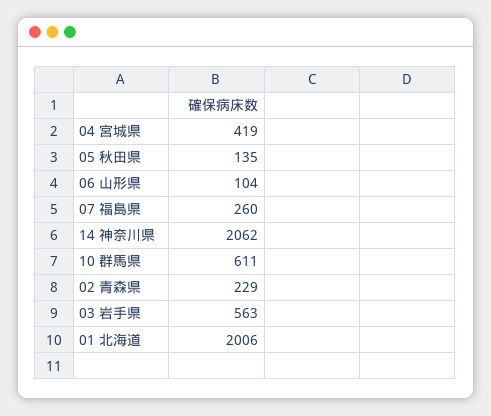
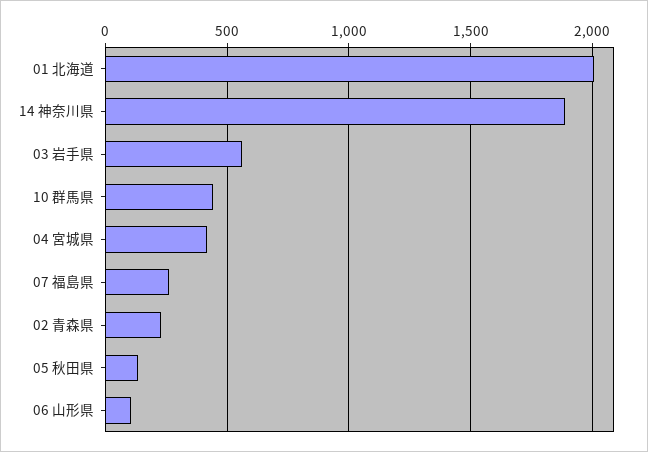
14 神奈川県: 2062 -> 1900
10 群馬県: 611 -> 450

